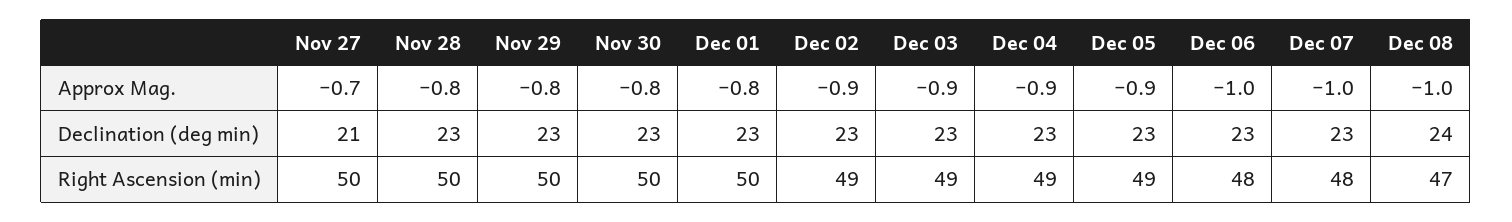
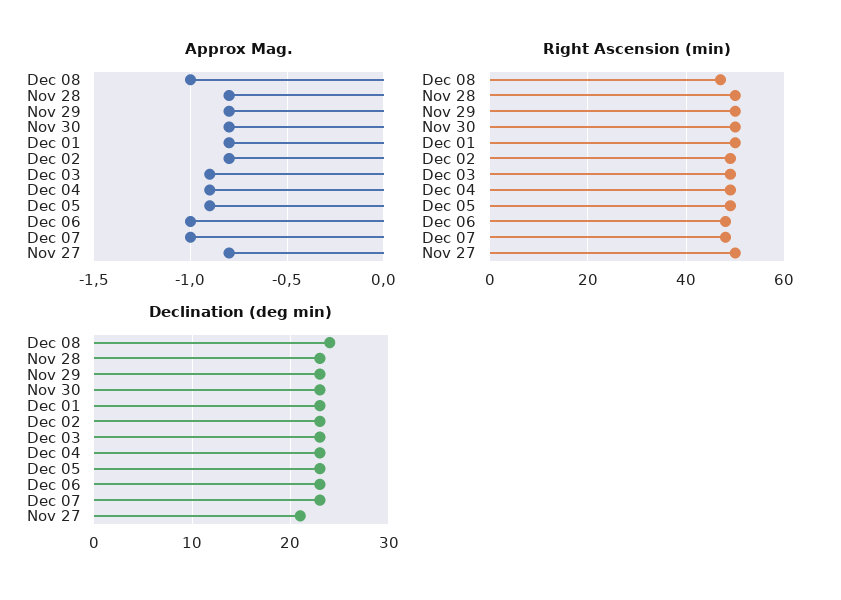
Approx Mag., Nov 27: -0.7 -> -0.8
Approx Mag., Dec 02: -0.9 -> -0.8

